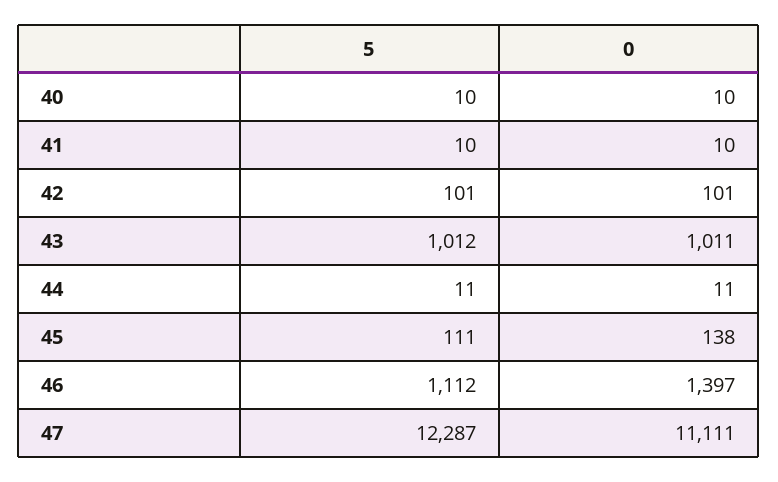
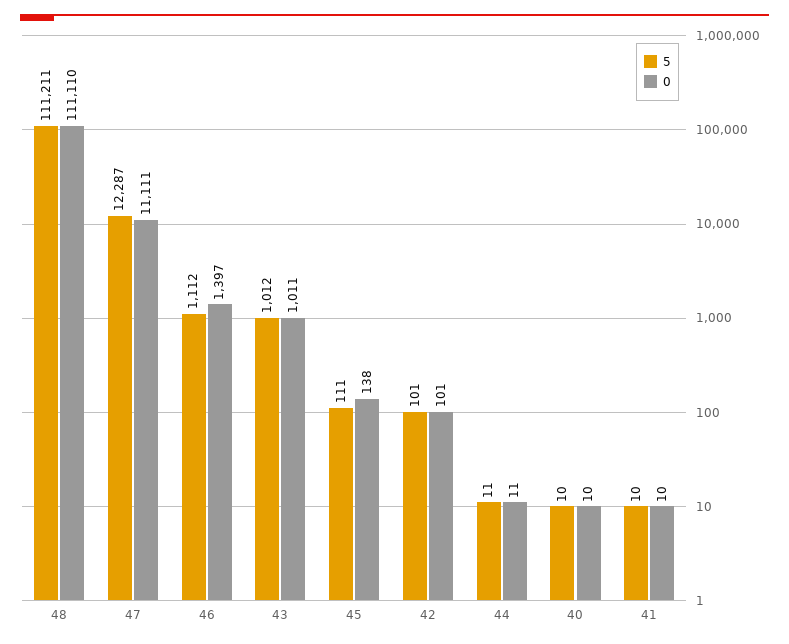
5, 48: none -> 111211
0, 48: none -> 111110

